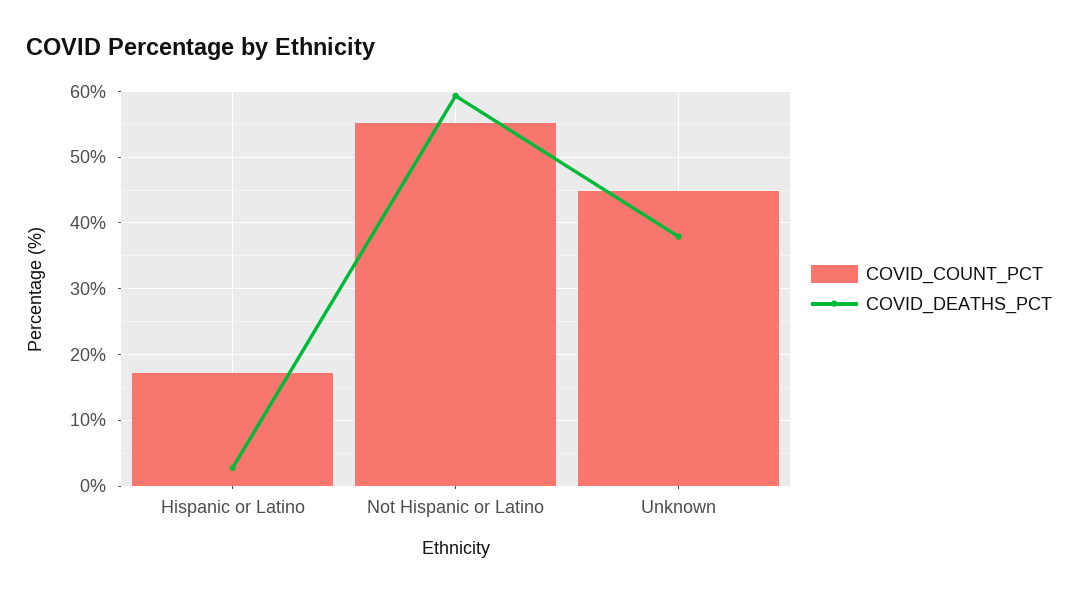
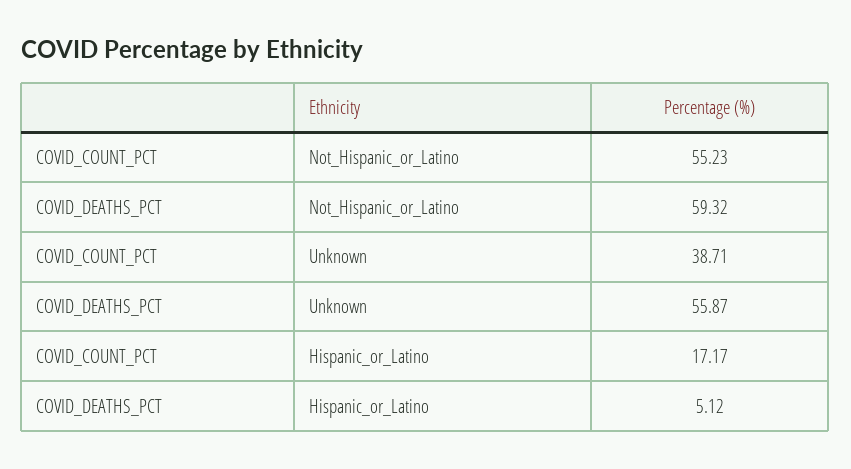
COVID_DEATHS_PCT, Hispanic or Latino: 3 -> 5.12
COVID_COUNT_PCT, Unknown: 45 -> 38.71
COVID_DEATHS_PCT, Unknown: 38 -> 55.87

